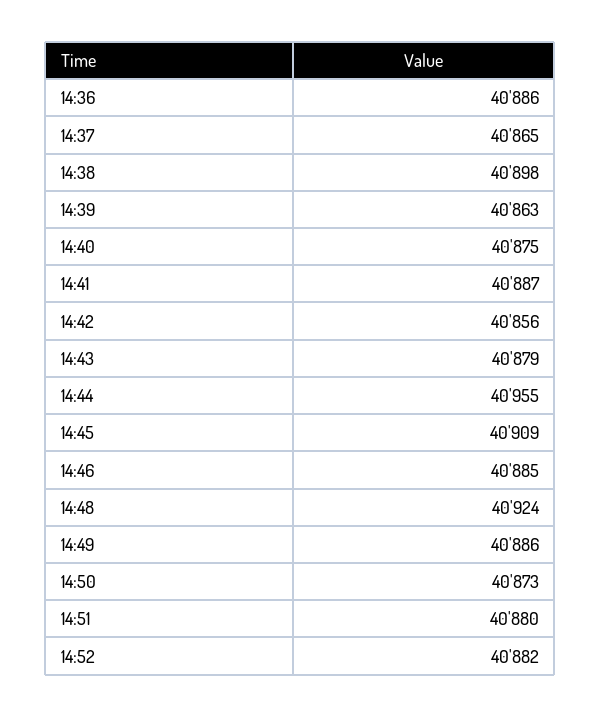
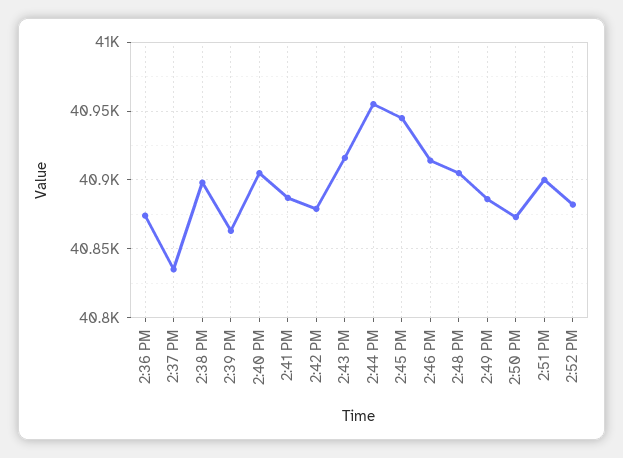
14:36: 40886 -> 40875
14:37: 40865 -> 40835
14:40: 40875 -> 40905
14:42: 40856 -> 40880
14:43: 40879 -> 40915
14:45: 40909 -> 40945
14:46: 40885 -> 40915
14:48: 40924 -> 40905
14:51: 40880 -> 40900

